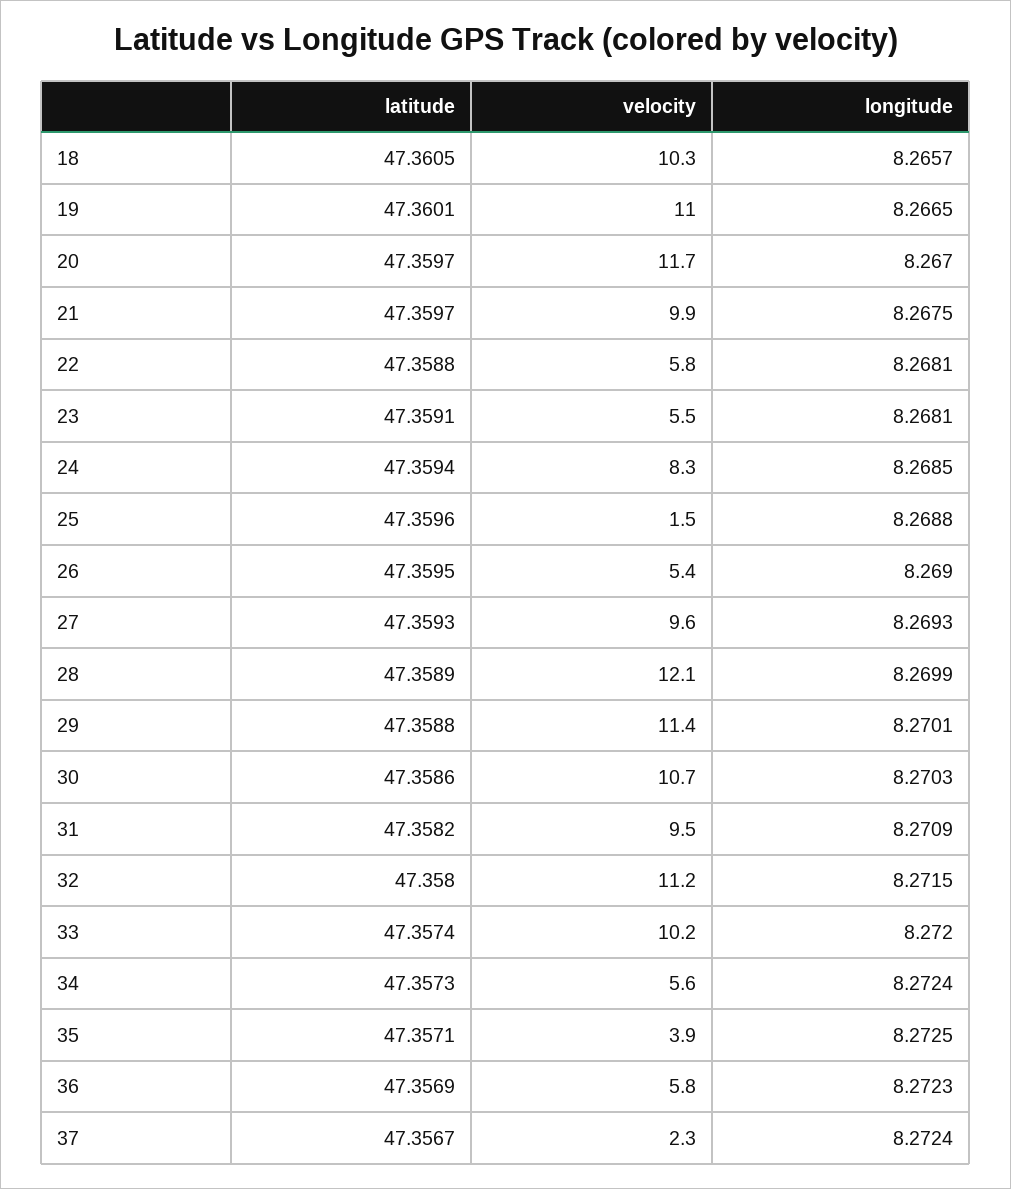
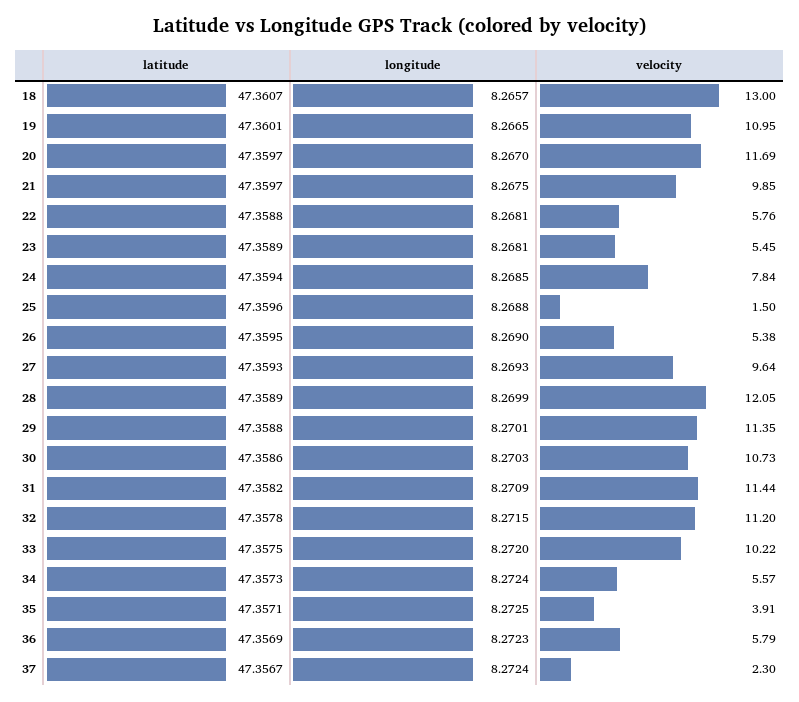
latitude, 18: 47.3605 -> 47.3607
velocity, 18: 10.3 -> 13
latitude, 23: 47.3591 -> 47.3589
velocity, 24: 8.3 -> 7.84
velocity, 31: 9.5 -> 11.44
latitude, 32: 47.358 -> 47.3578
latitude, 33: 47.3574 -> 47.3575

